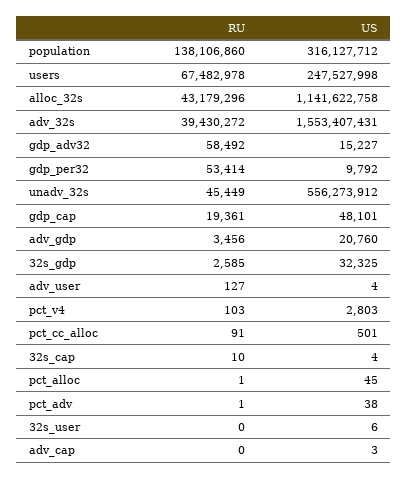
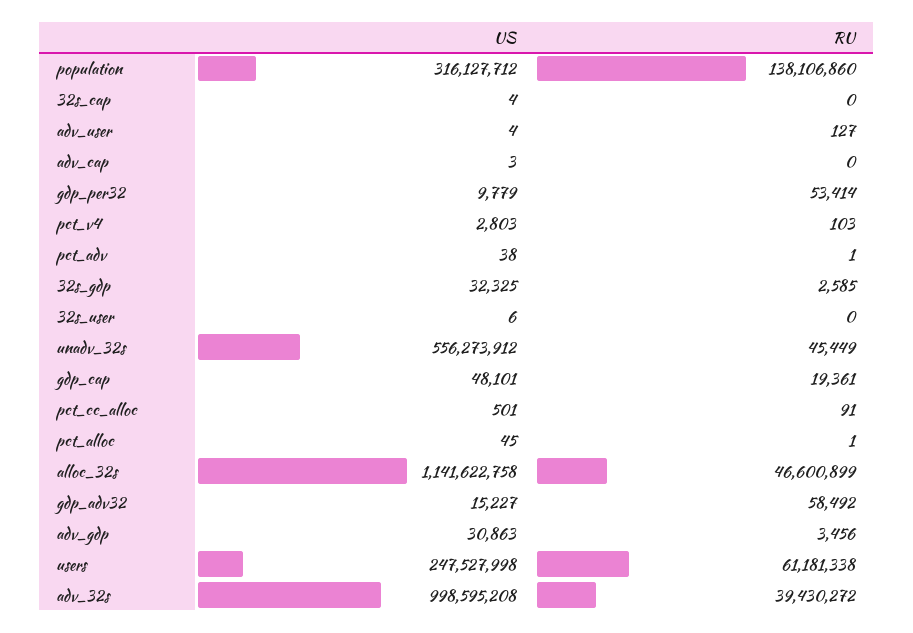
RU, users: 67482978 -> 61181338
RU, alloc_32s: 43179296 -> 46600899
US, adv_32s: 1553407431 -> 998595208
US, gdp_per32: 9792 -> 9779
US, adv_gdp: 20760 -> 30863
RU, 32s_cap: 10 -> 0

